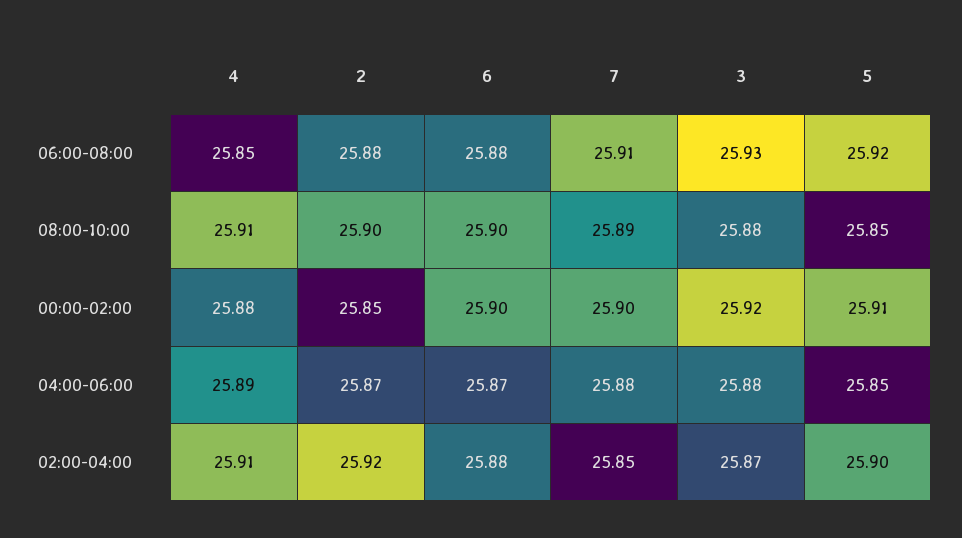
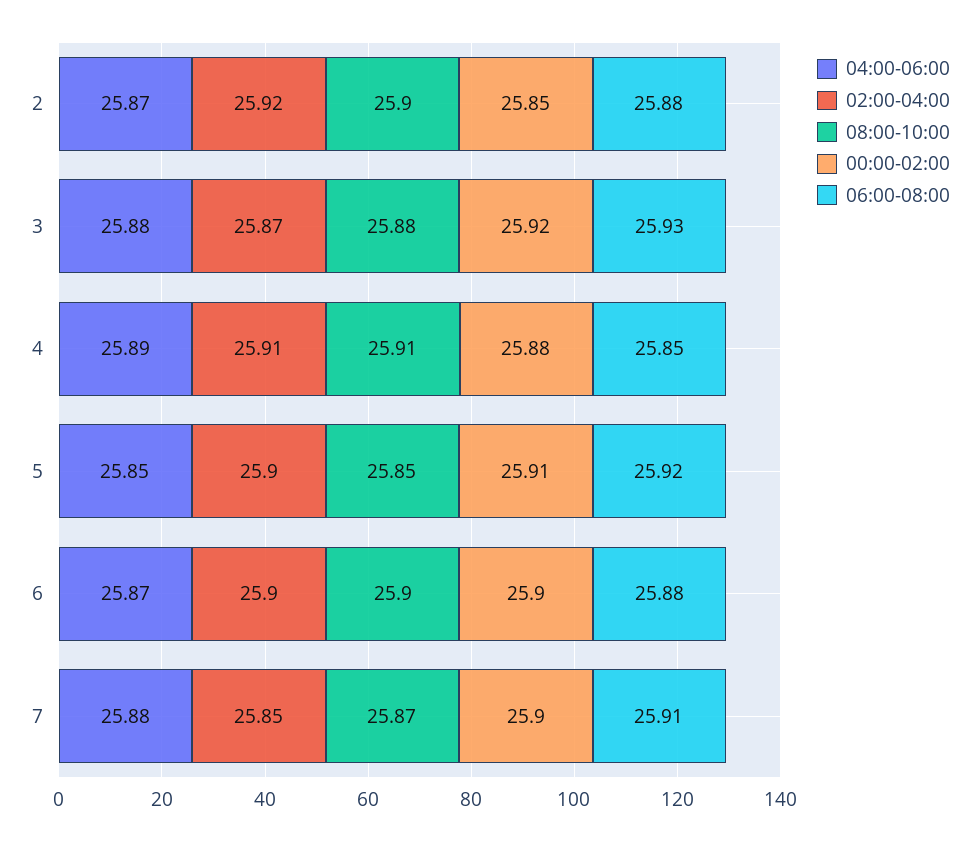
08:00-10:00, 7: 25.89 -> 25.87
02:00-04:00, 6: 25.88 -> 25.9

